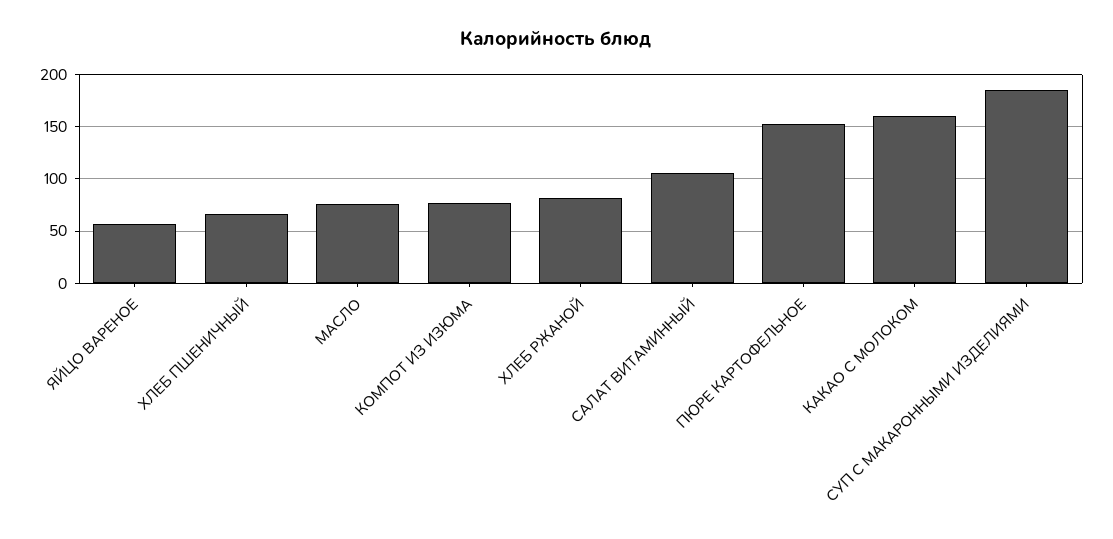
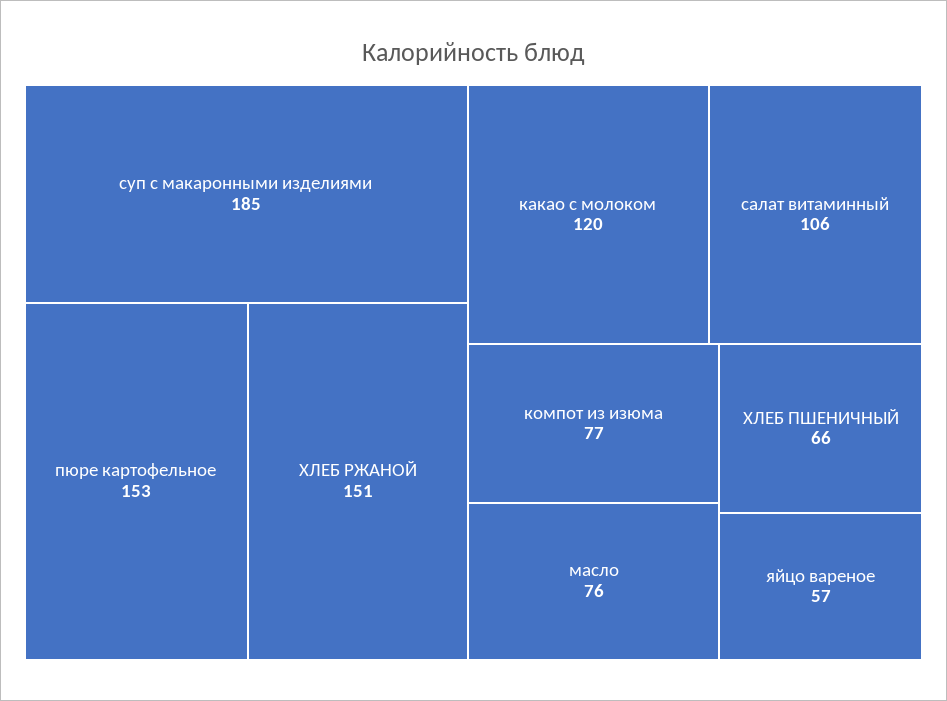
ХЛЕБ РЖАНОЙ: 80 -> 151
КАКАО С МОЛОКОМ: 160 -> 120

